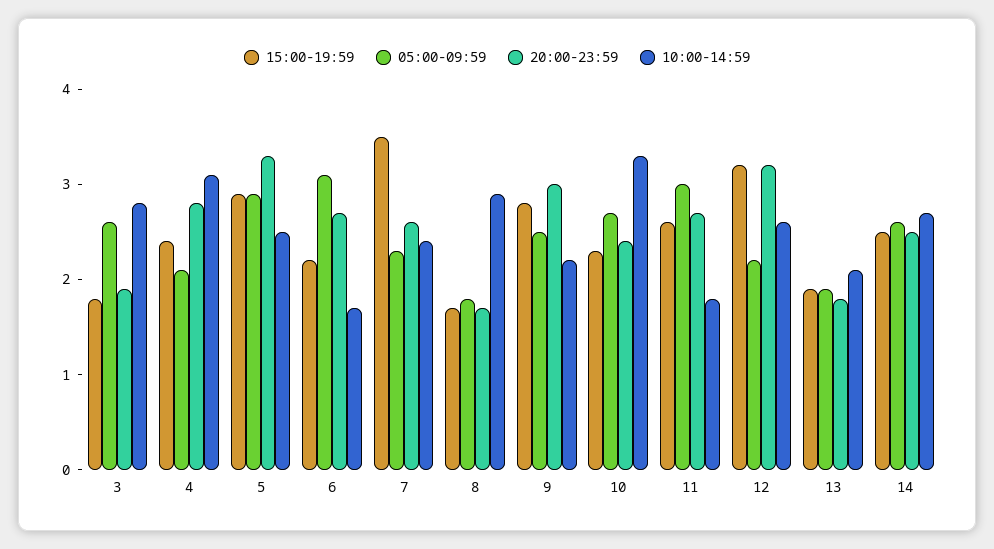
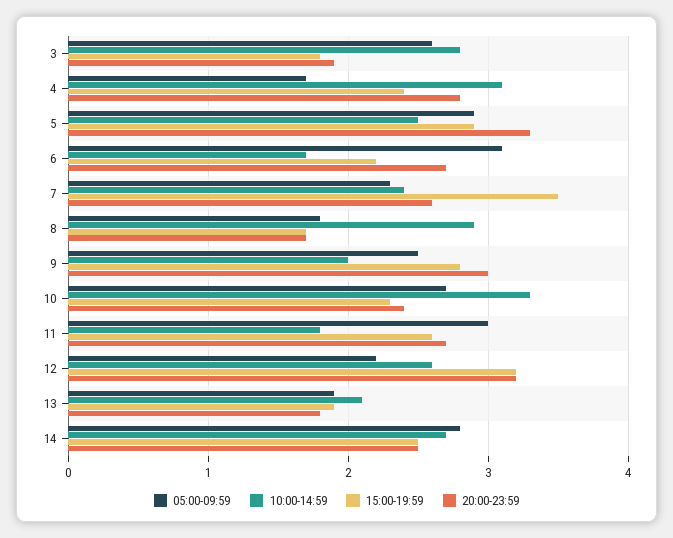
05:00-09:59, 4: 2.1 -> 1.7
10:00-14:59, 9: 2.2 -> 2
05:00-09:59, 14: 2.6 -> 2.8

